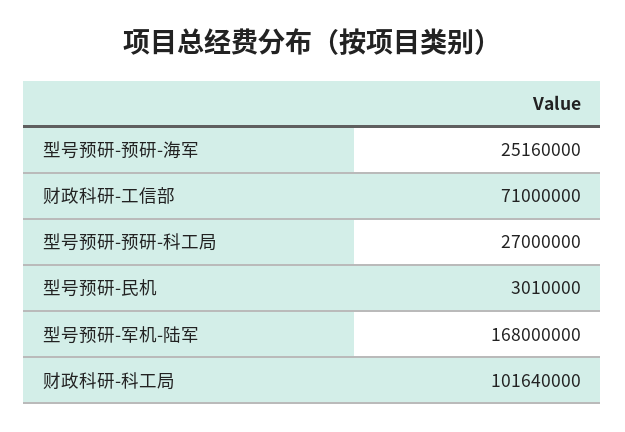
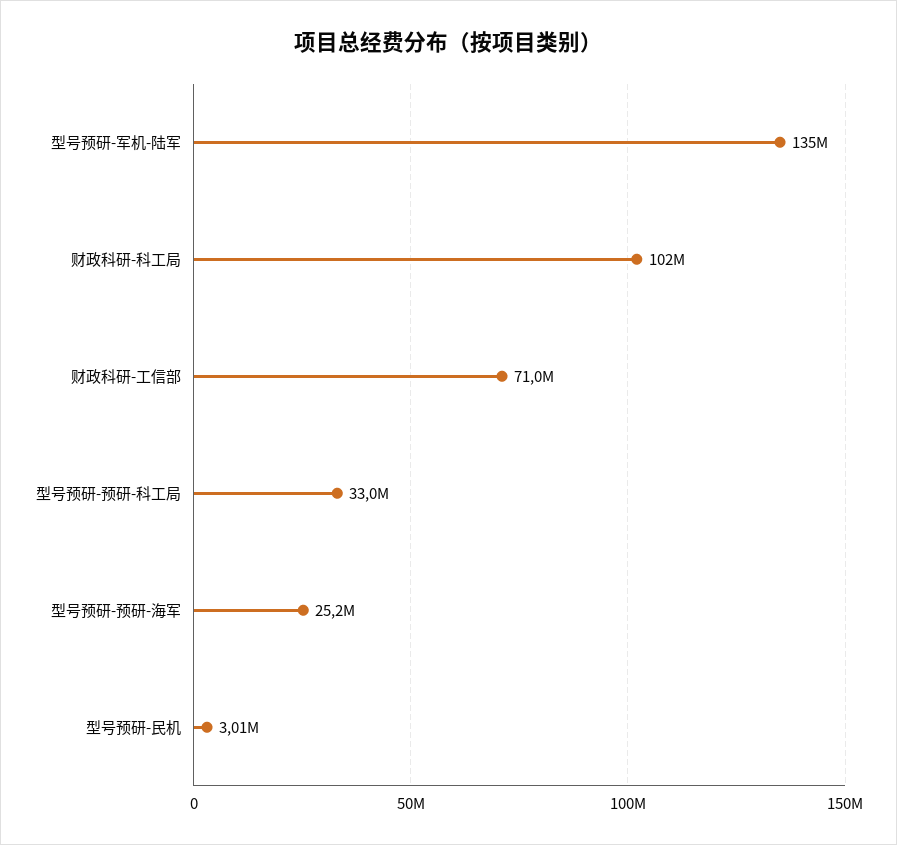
型号预研-预研-科工局: 27000000 -> 33000000
型号预研-军机-陆军: 168000000 -> 135000000

